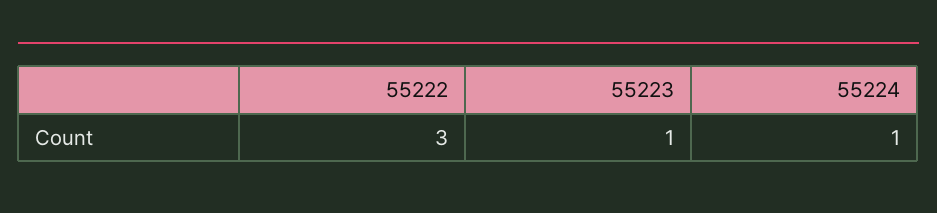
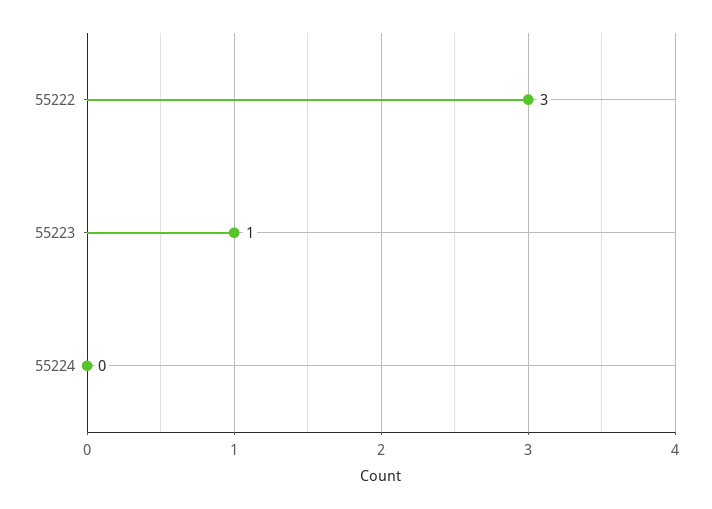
55224: 1 -> 0

